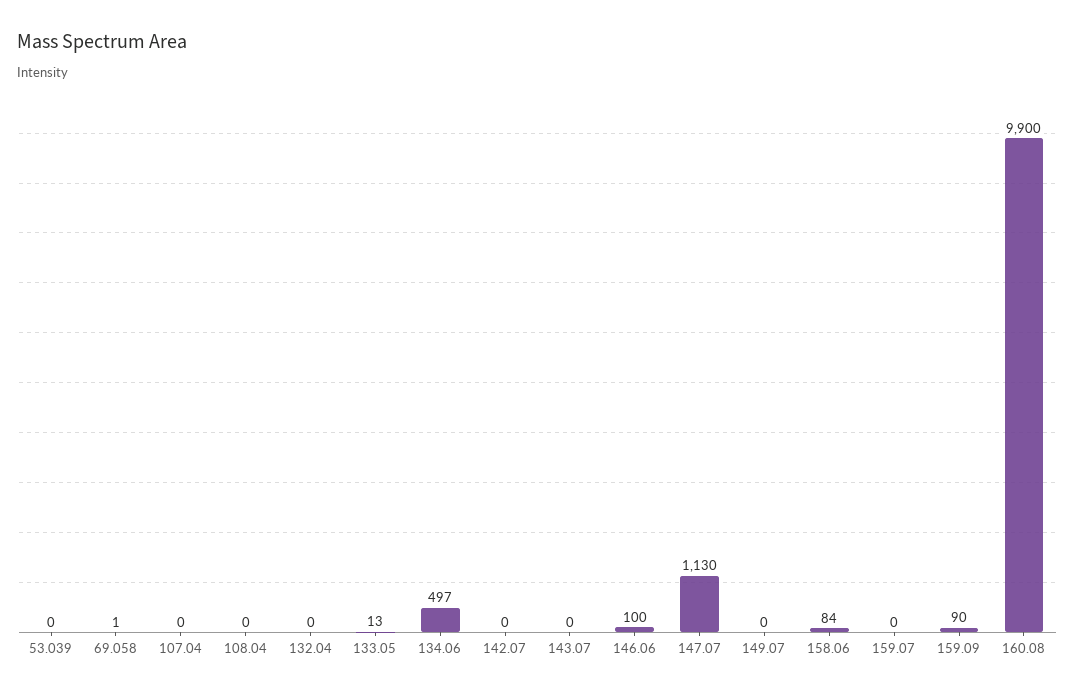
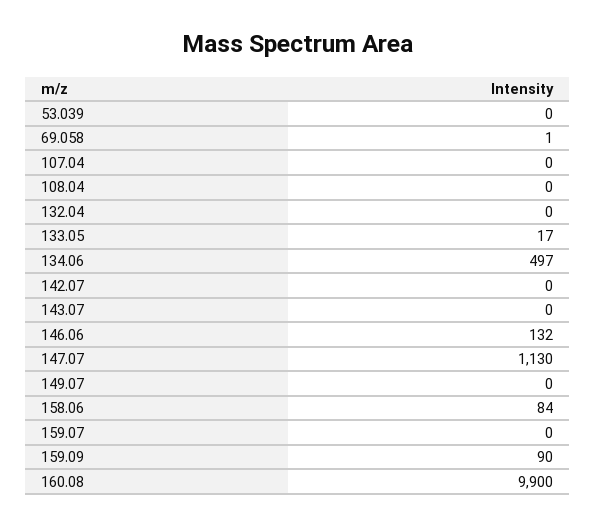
133.05: 13 -> 17
146.06: 100 -> 132

